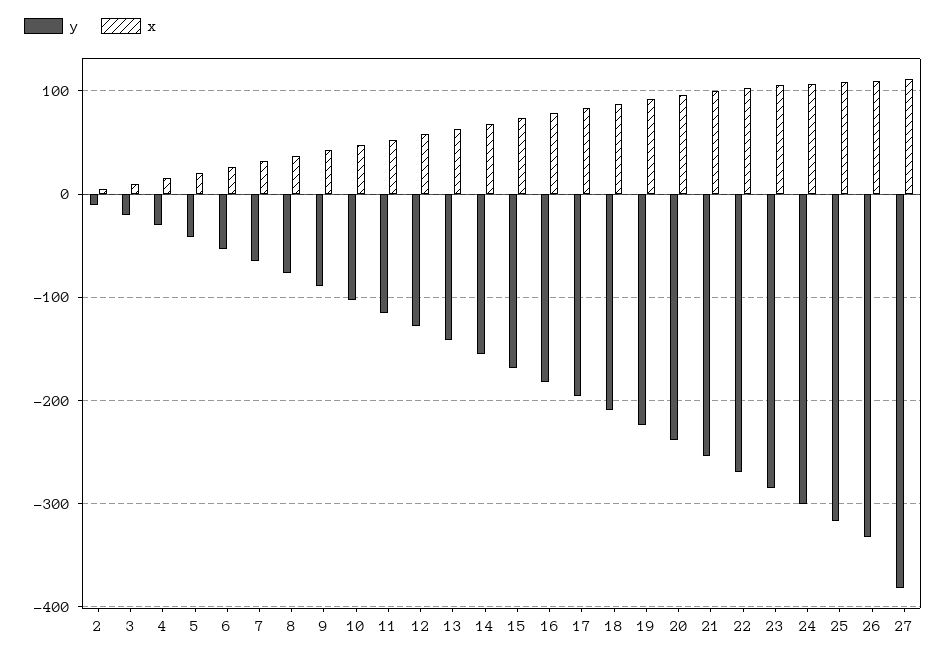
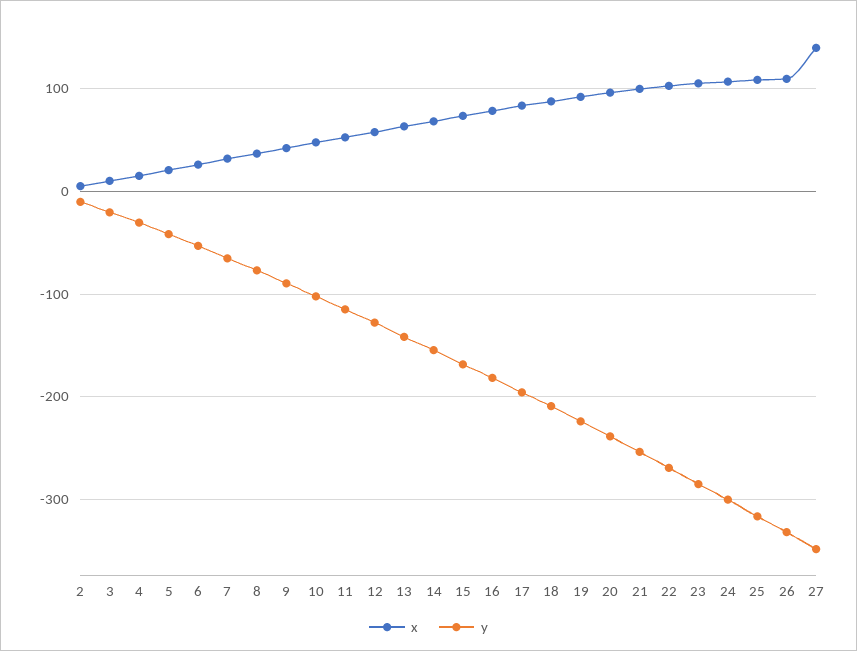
y, 27: -380 -> -350
x, 27: 110 -> 140

